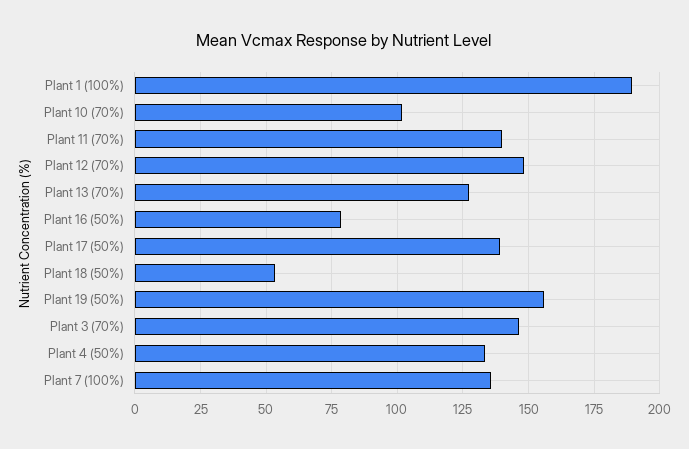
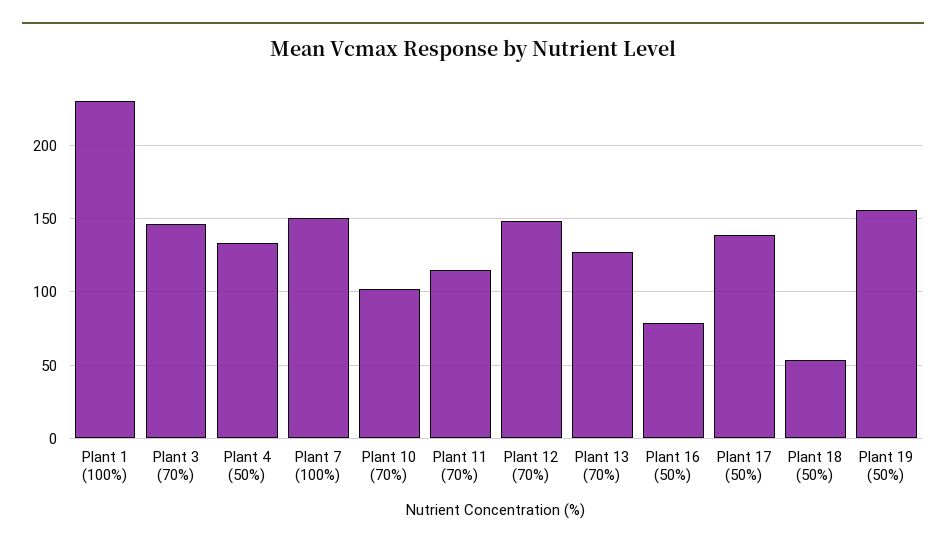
Plant 1 (100%): 190 -> 230
Plant 11 (70%): 140 -> 115
Plant 7 (100%): 135 -> 150

